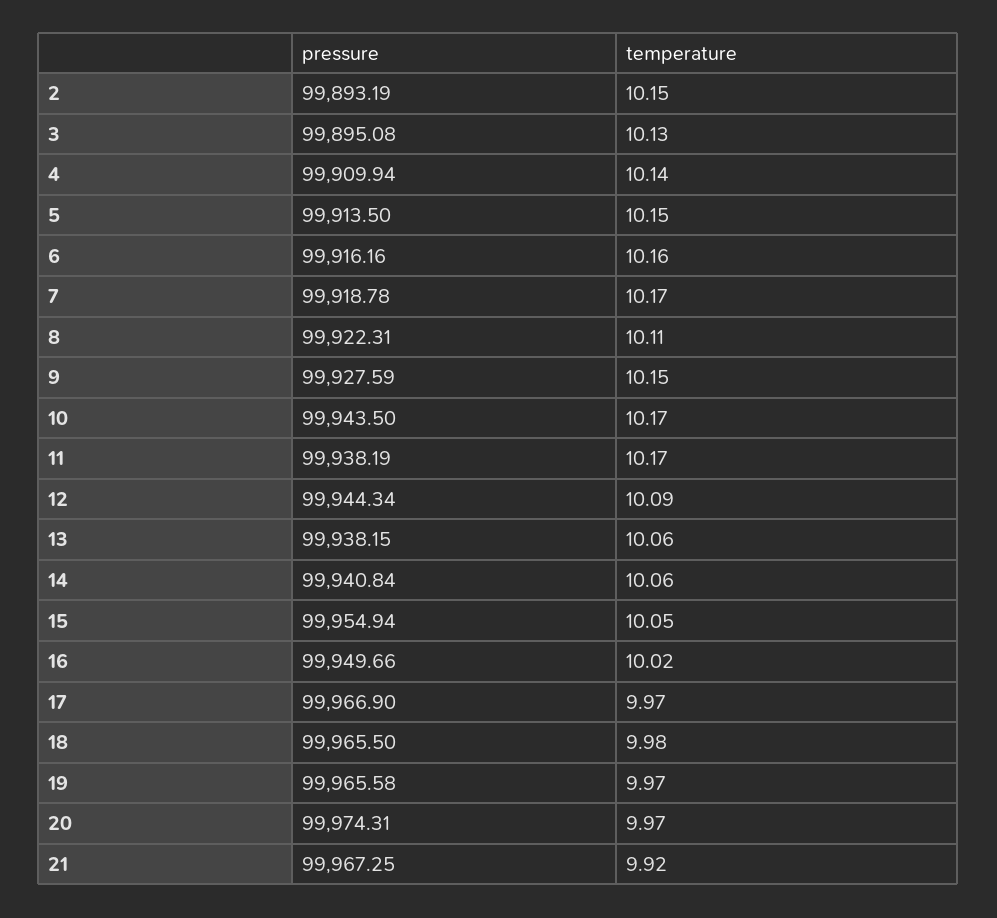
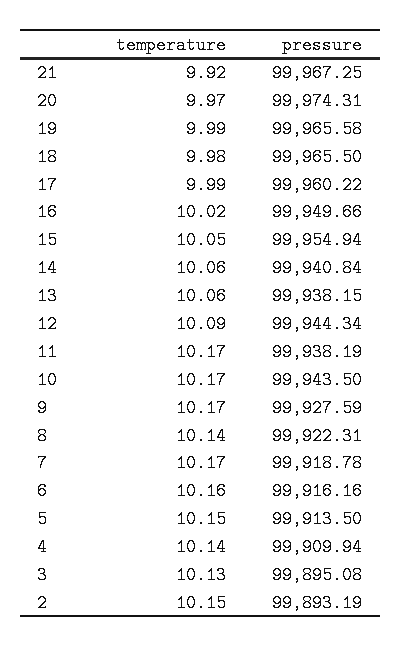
temperature, 8: 10.11 -> 10.14
temperature, 9: 10.15 -> 10.17
pressure, 17: 99966.9 -> 99960.22
temperature, 17: 9.97 -> 9.99
temperature, 19: 9.97 -> 9.99

